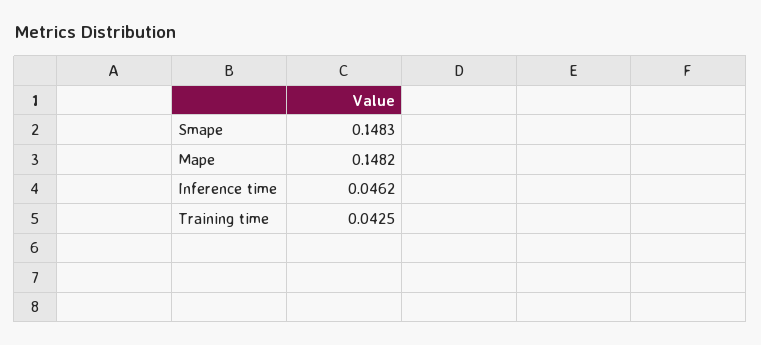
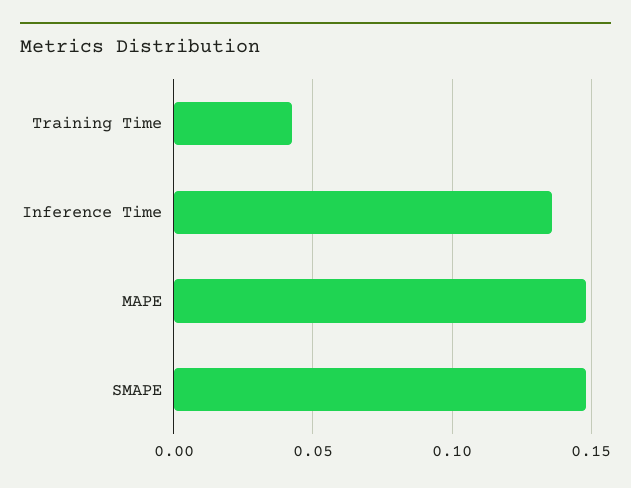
Inference time: 0.0462 -> 0.135

